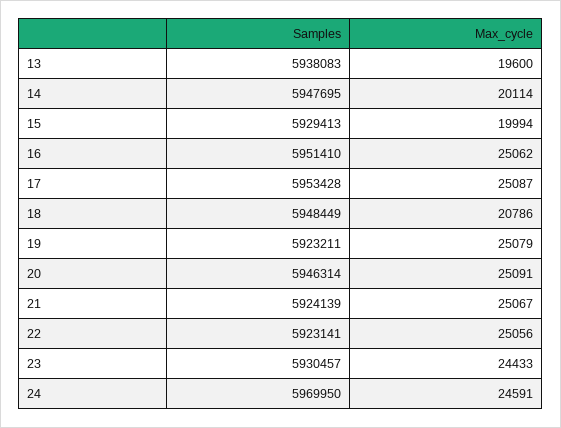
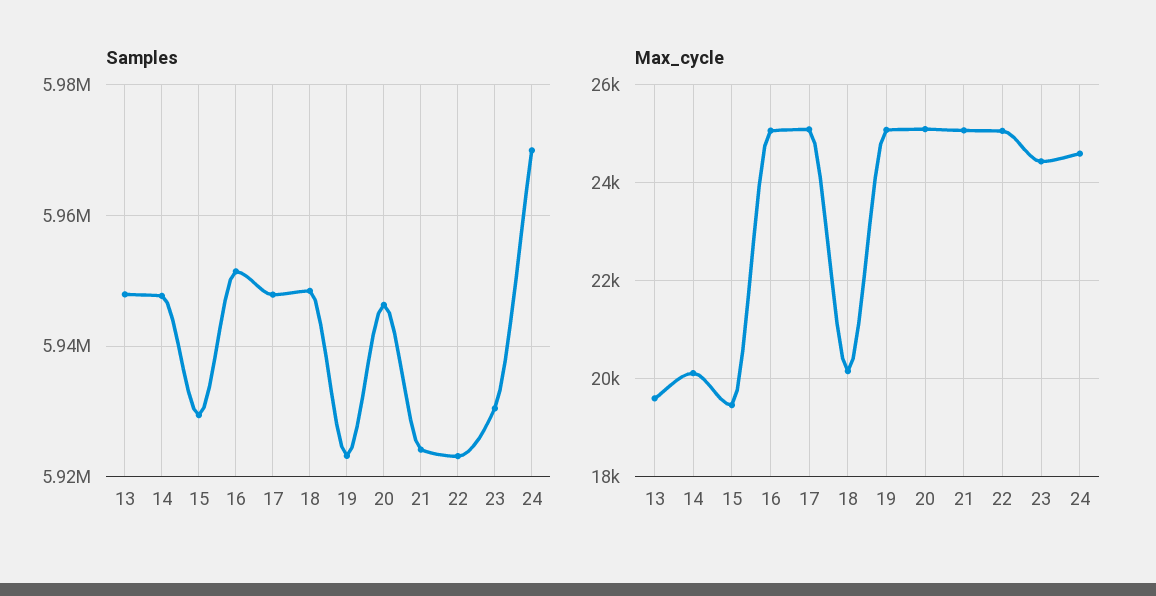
Samples, 13: 5938083 -> 5948000
Max_cycle, 15: 19994 -> 19400
Samples, 17: 5953428 -> 5948000
Max_cycle, 18: 20786 -> 20200

